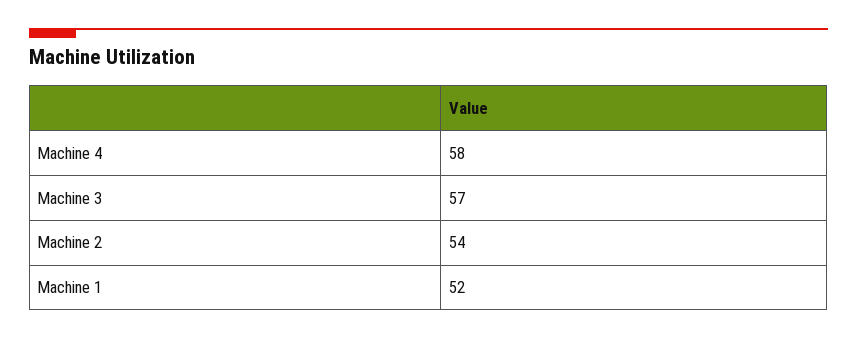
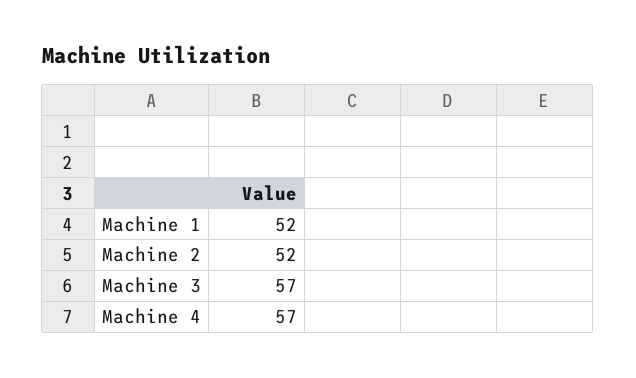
Machine 4: 58 -> 57
Machine 2: 54 -> 52

